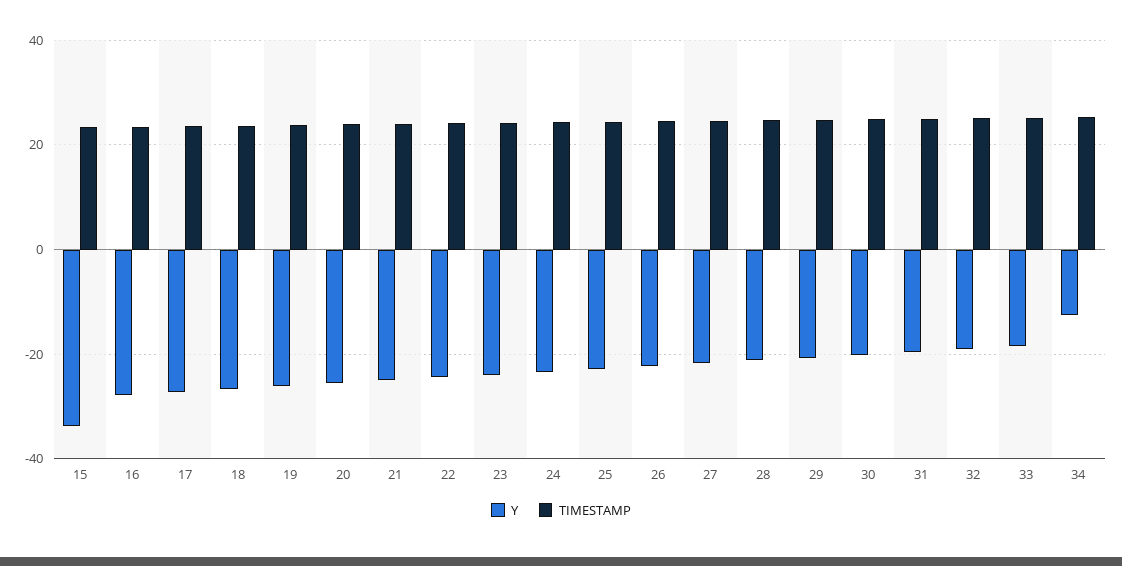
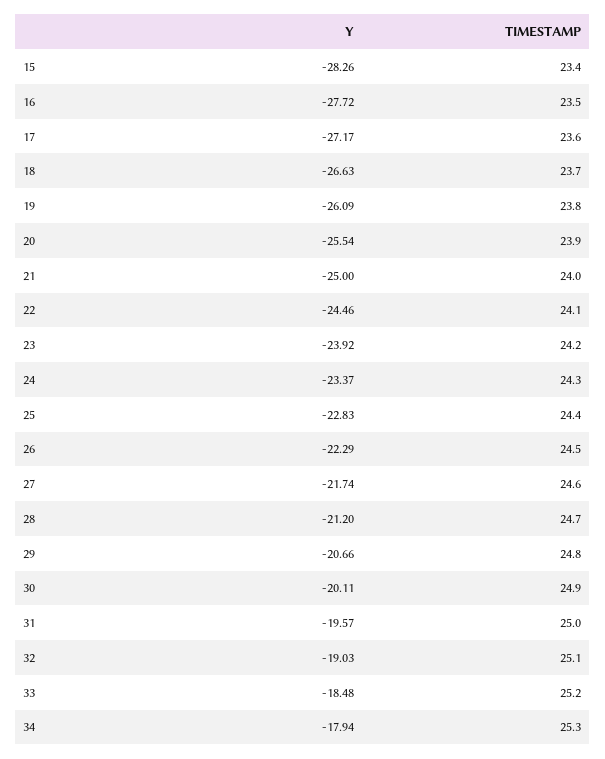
Y, 15: -34 -> -28.26
Y, 34: -12 -> -17.94

